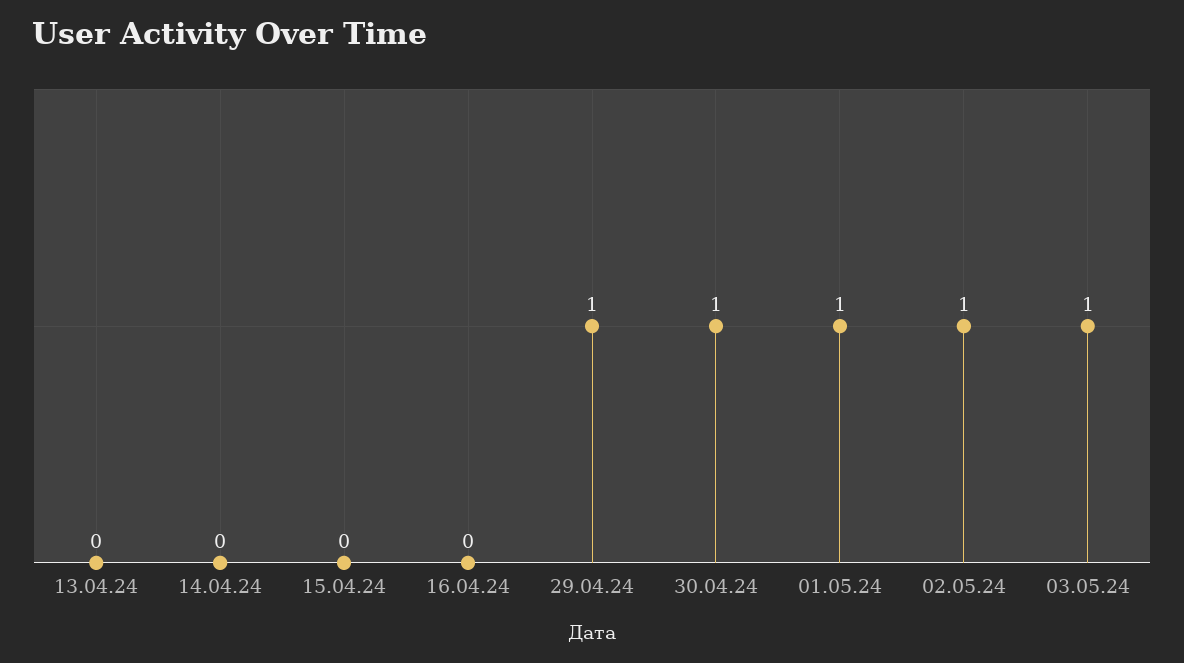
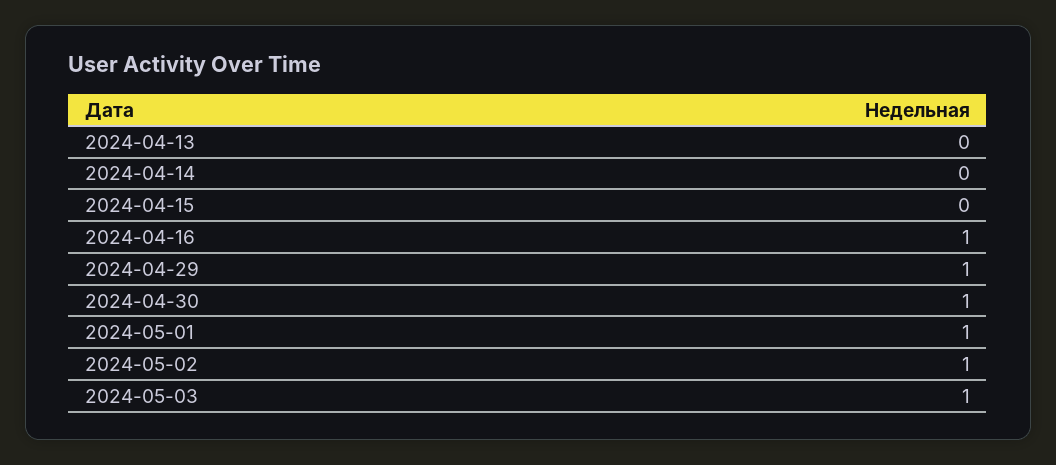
16.04.24: 0 -> 1

